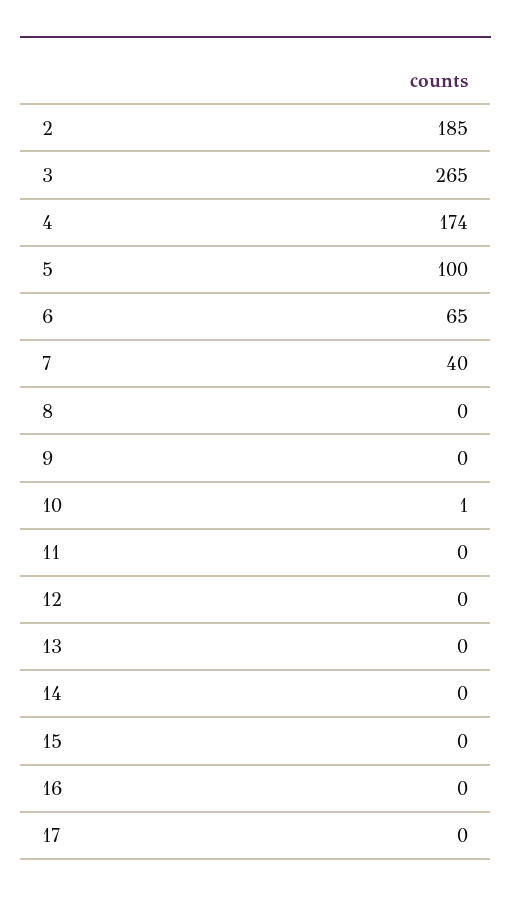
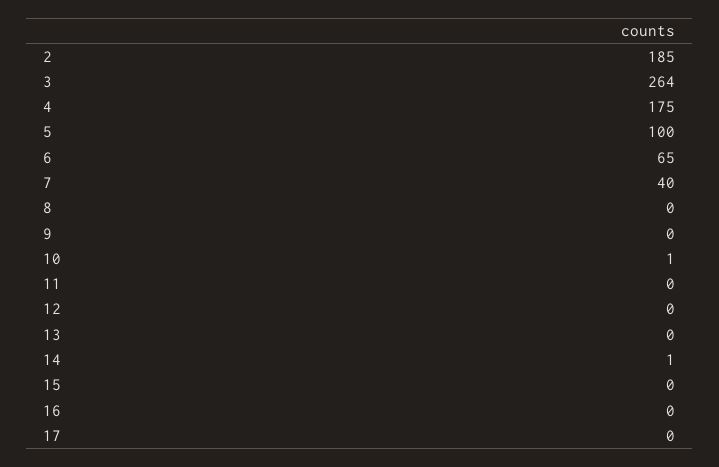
3: 265 -> 264
4: 174 -> 175
14: 0 -> 1

